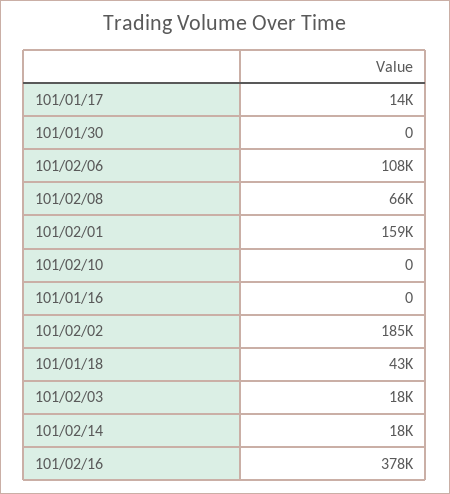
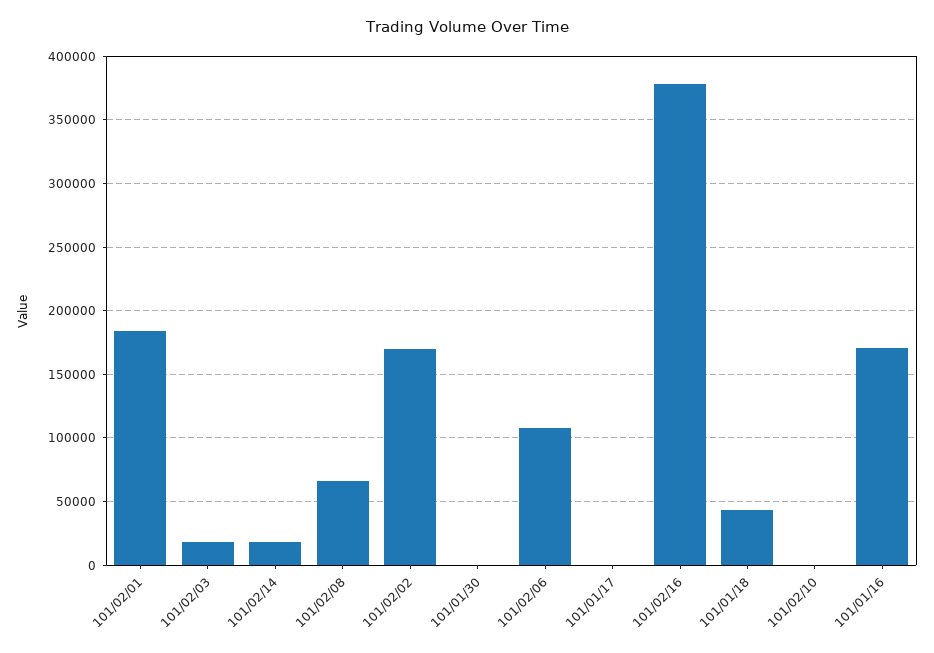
101/01/17: 14000 -> 0
101/02/01: 159000 -> 185000
101/01/16: 0 -> 170000
101/02/02: 185000 -> 170000

